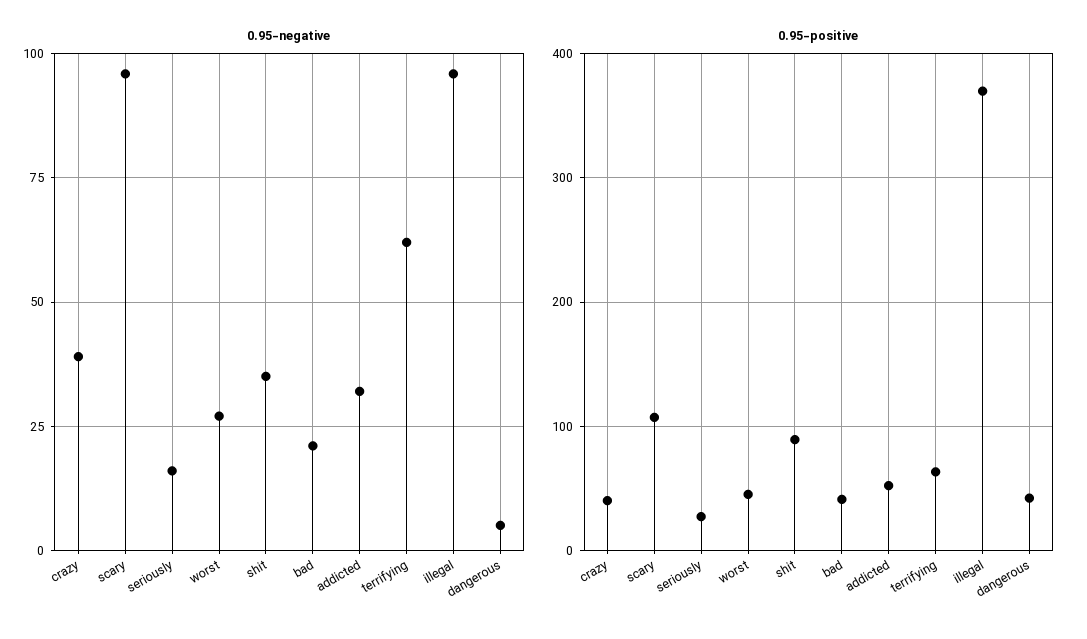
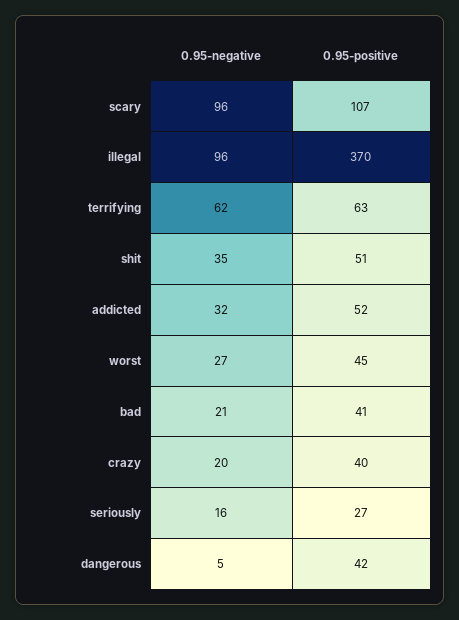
0.95-negative, crazy: 40 -> 20
0.95-positive, shit: 90 -> 51

